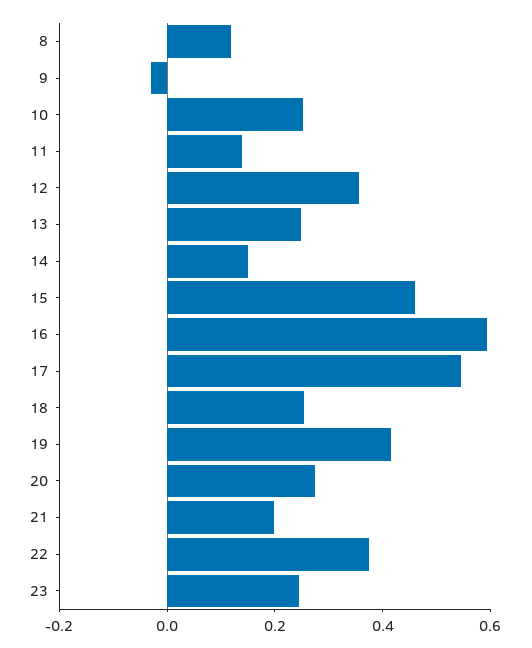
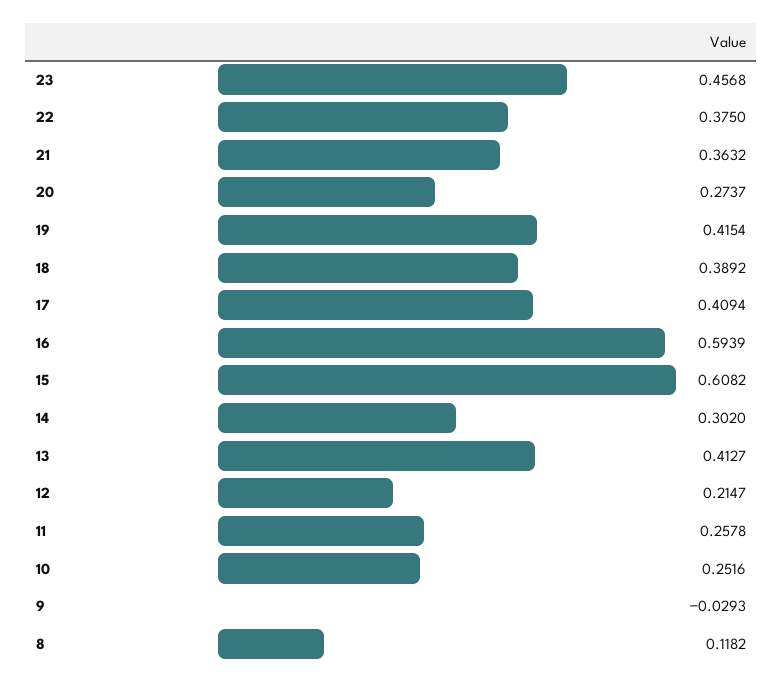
11: 0.15 -> 0.2578
12: 0.35 -> 0.2147
13: 0.25 -> 0.4127
14: 0.15 -> 0.302
15: 0.45 -> 0.6082
17: 0.55 -> 0.4094
18: 0.25 -> 0.3892
21: 0.2 -> 0.3632
23: 0.25 -> 0.4568

